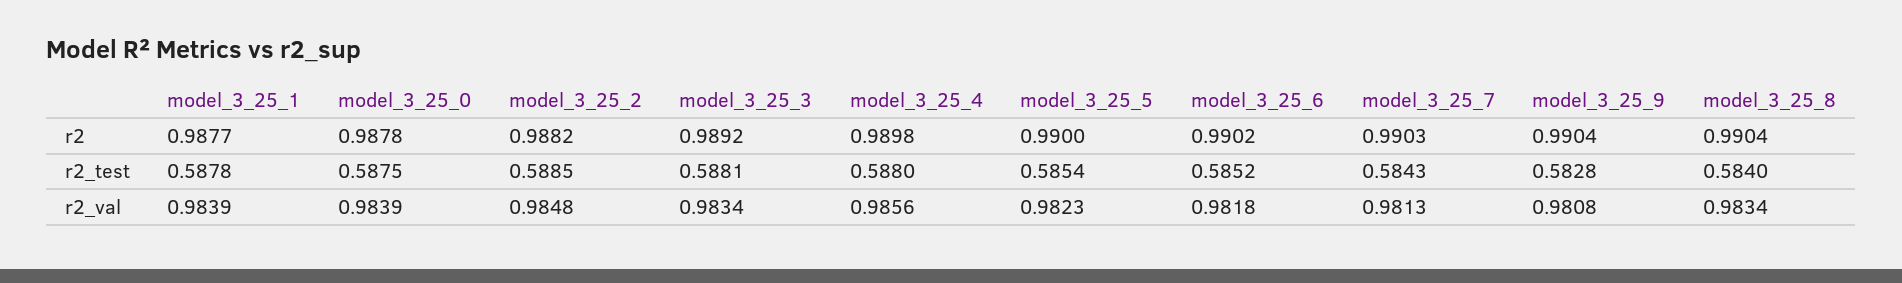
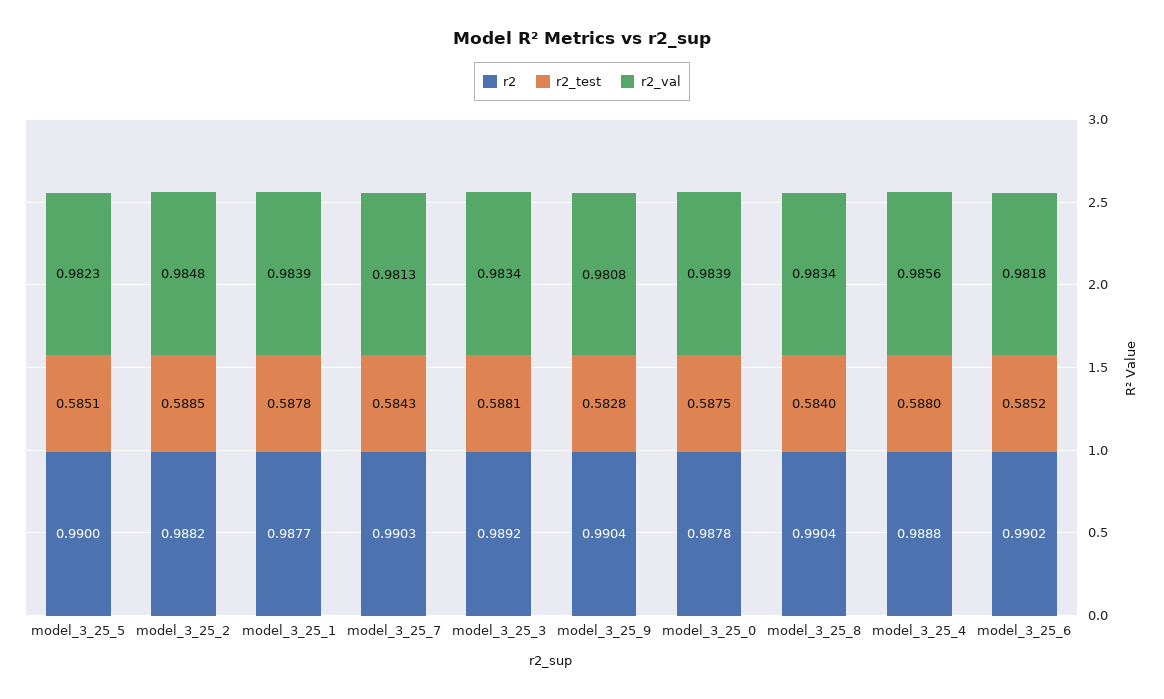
r2, model_3_25_4: 0.9898 -> 0.9888
r2_test, model_3_25_5: 0.5854 -> 0.5851

